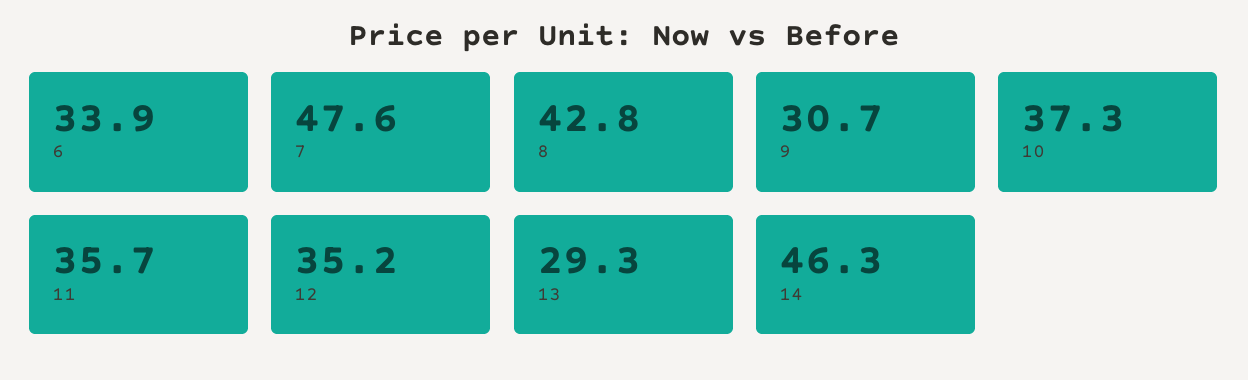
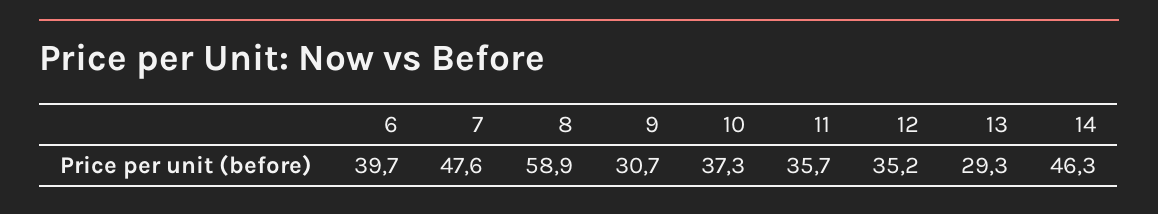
6: 33.9 -> 39.7
8: 42.8 -> 58.9

